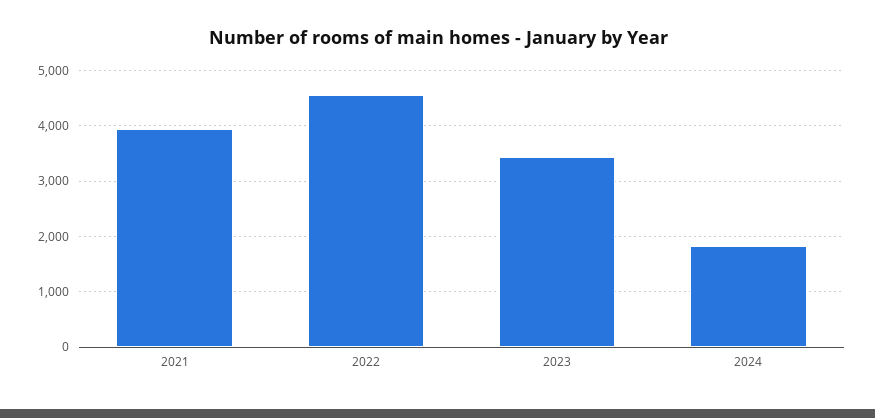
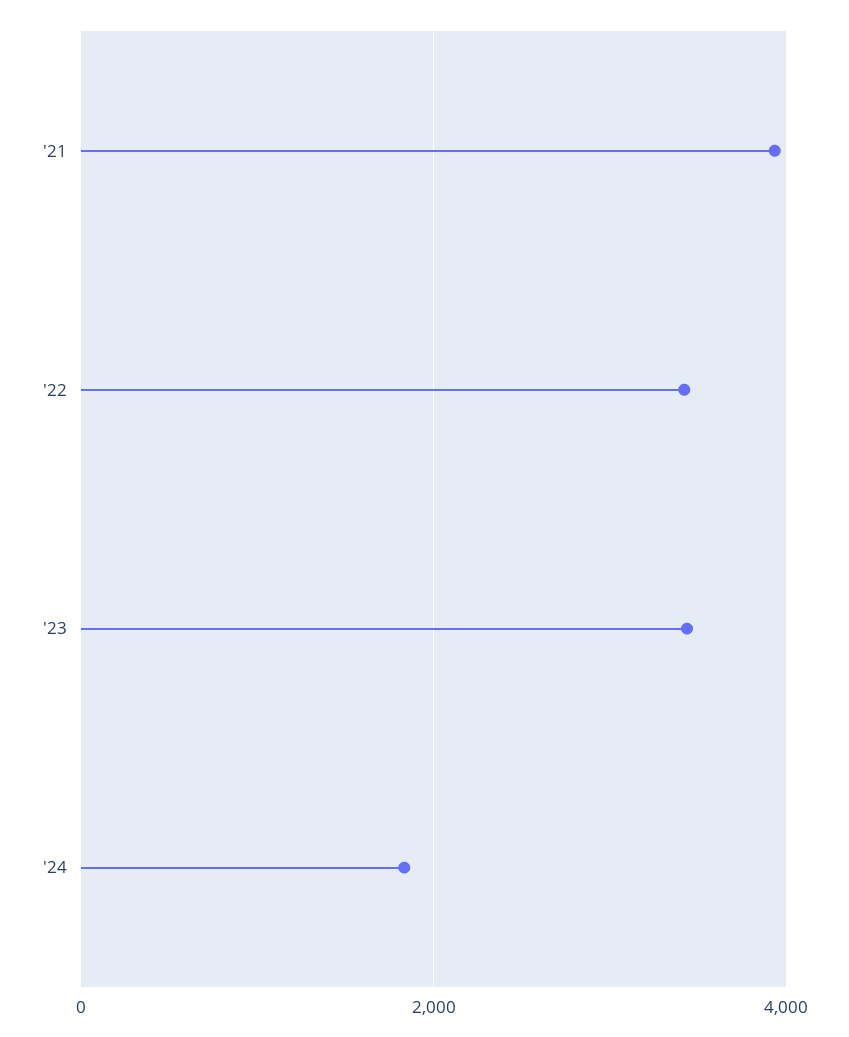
2022: 4600 -> 3400

